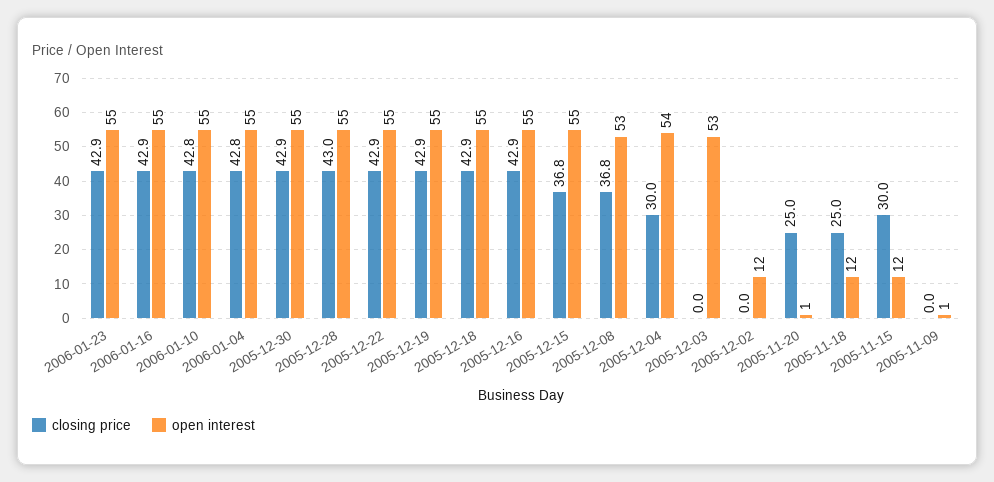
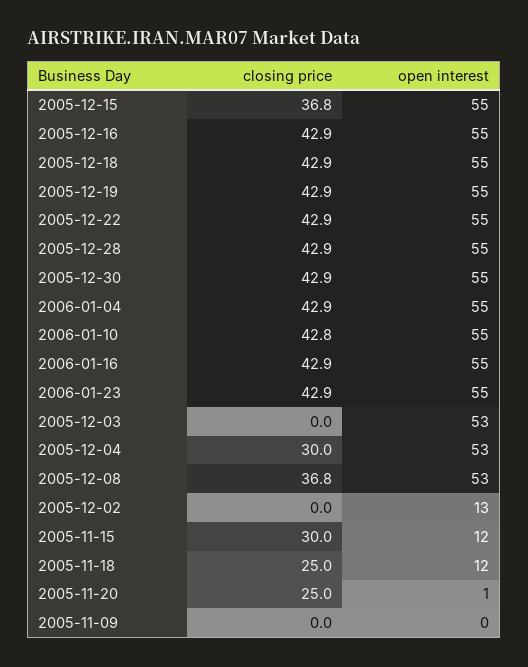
closing price, 2006-01-04: 42.8 -> 42.9
closing price, 2005-12-28: 43 -> 42.9
open interest, 2005-12-04: 54 -> 53
open interest, 2005-12-02: 12 -> 13
open interest, 2005-11-09: 1 -> 0

